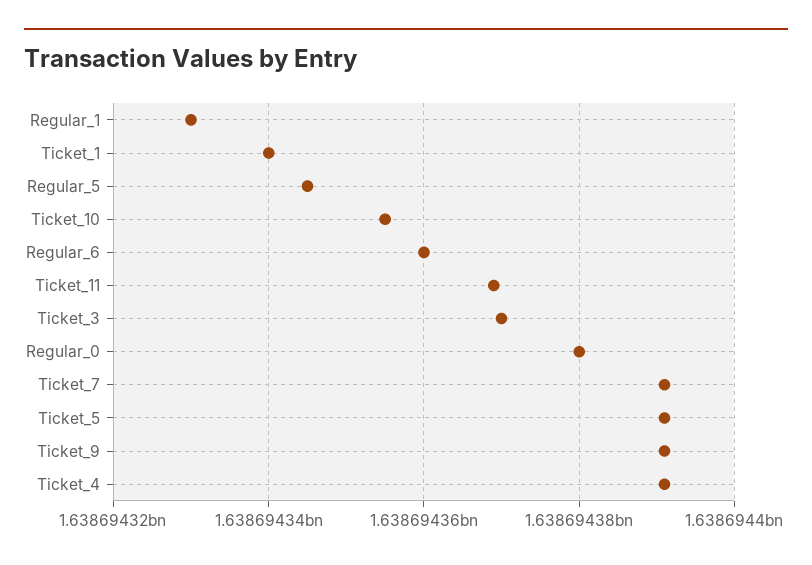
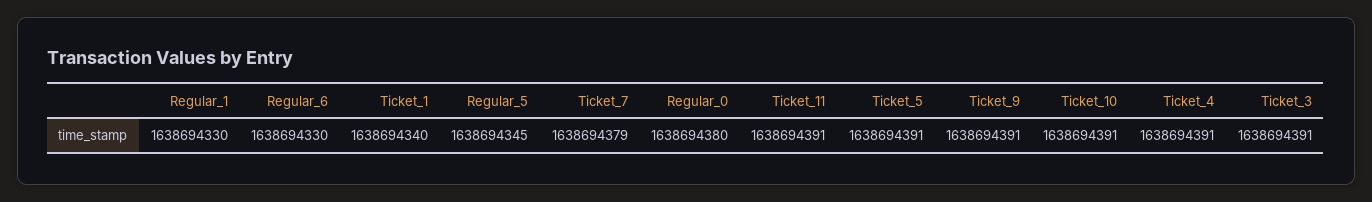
Ticket_10: 1638694355 -> 1638694391
Regular_6: 1638694360 -> 1638694330
Ticket_11: 1638694370 -> 1638694391
Ticket_3: 1638694370 -> 1638694391
Ticket_7: 1638694390 -> 1638694379

